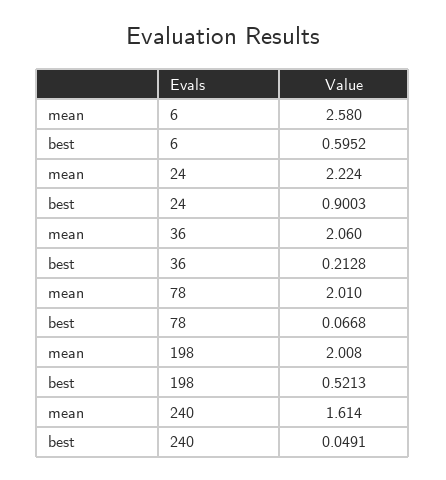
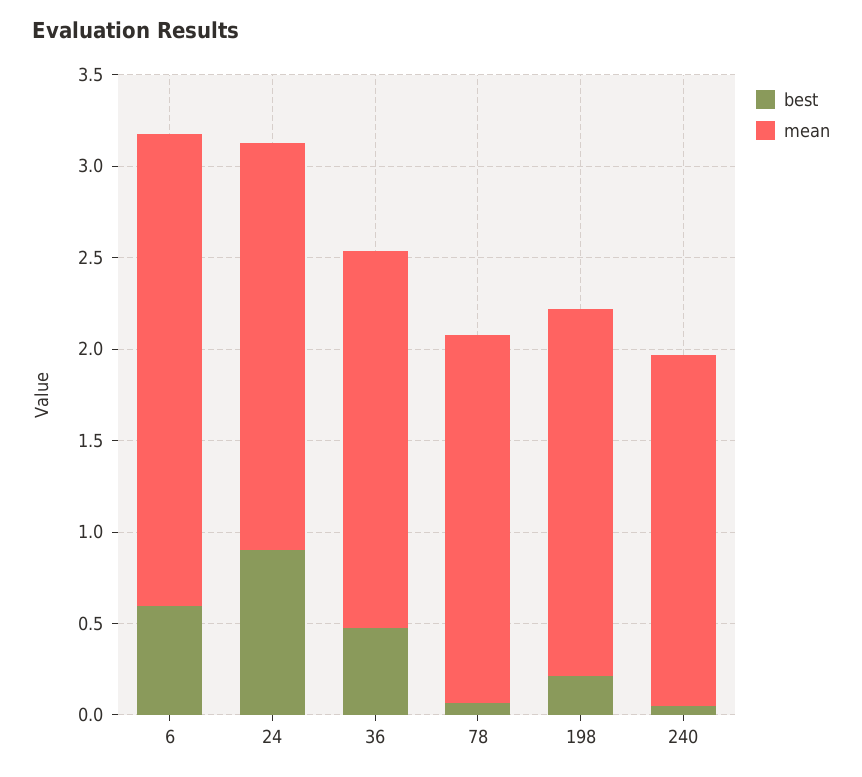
best, 36: 0.2128 -> 0.5
best, 198: 0.5213 -> 0.2
mean, 240: 1.614 -> 1.9

